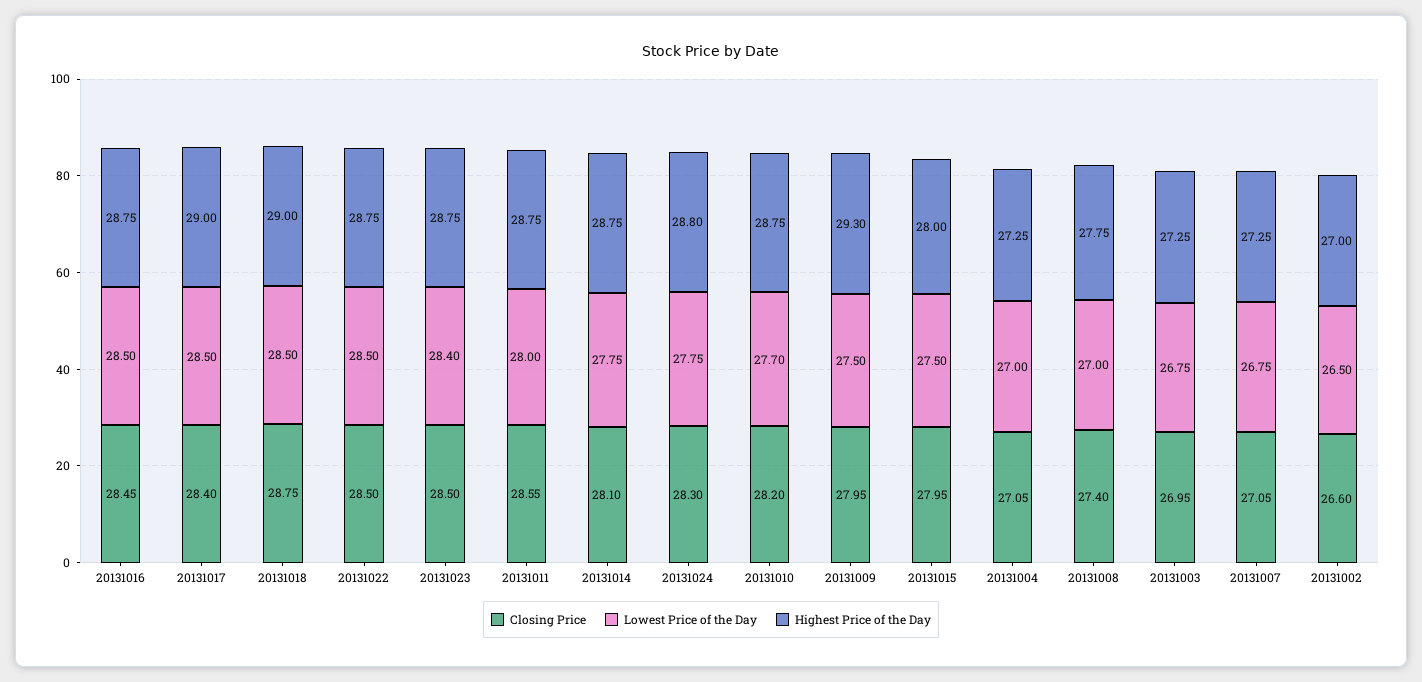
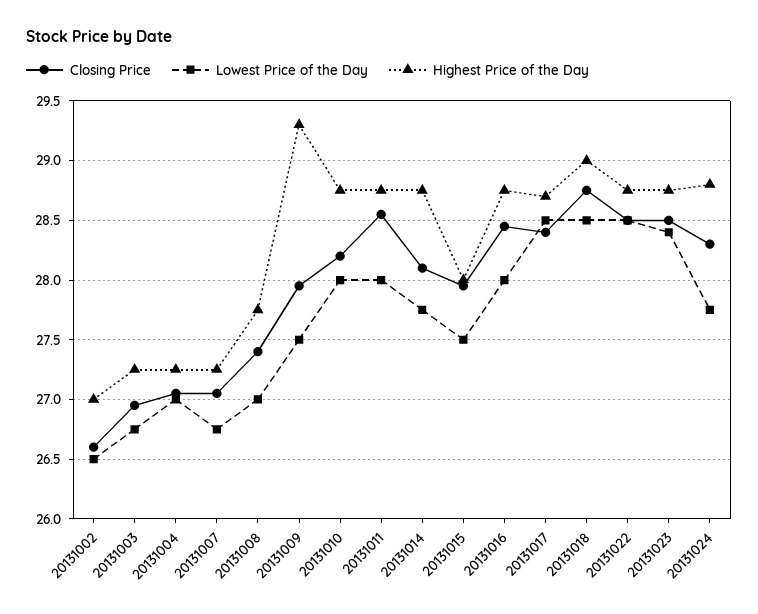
Lowest Price of the Day, 20131016: 28.5 -> 28
Highest Price of the Day, 20131017: 29 -> 28.7
Lowest Price of the Day, 20131010: 27.7 -> 28

